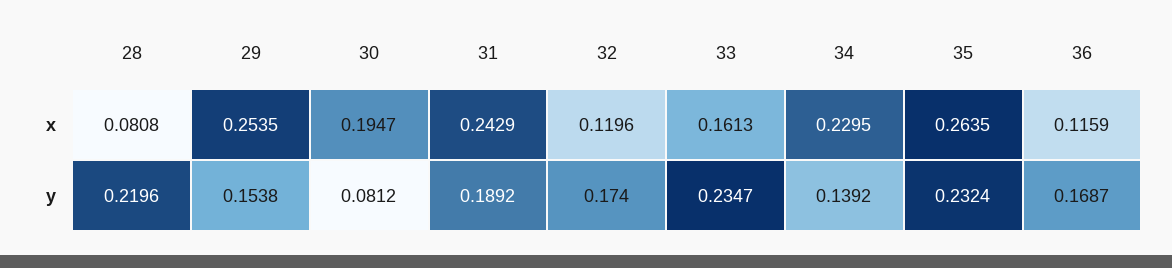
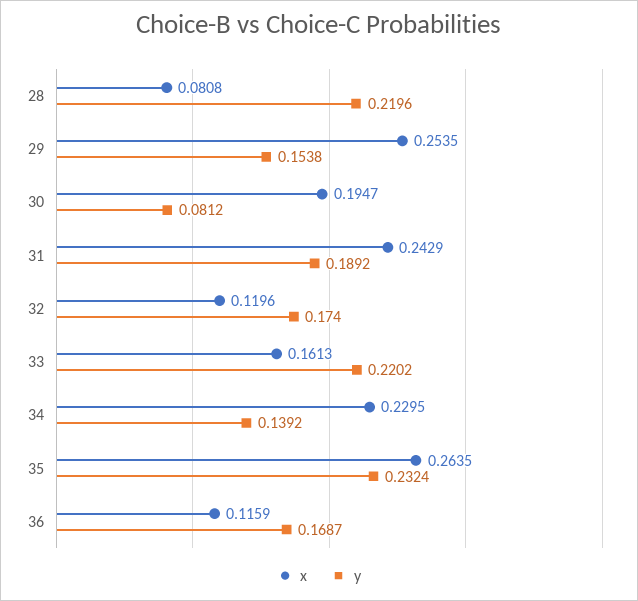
y, 33: 0.2347 -> 0.2202

